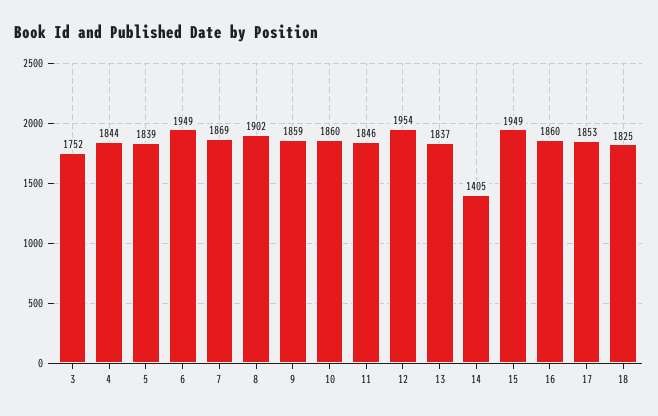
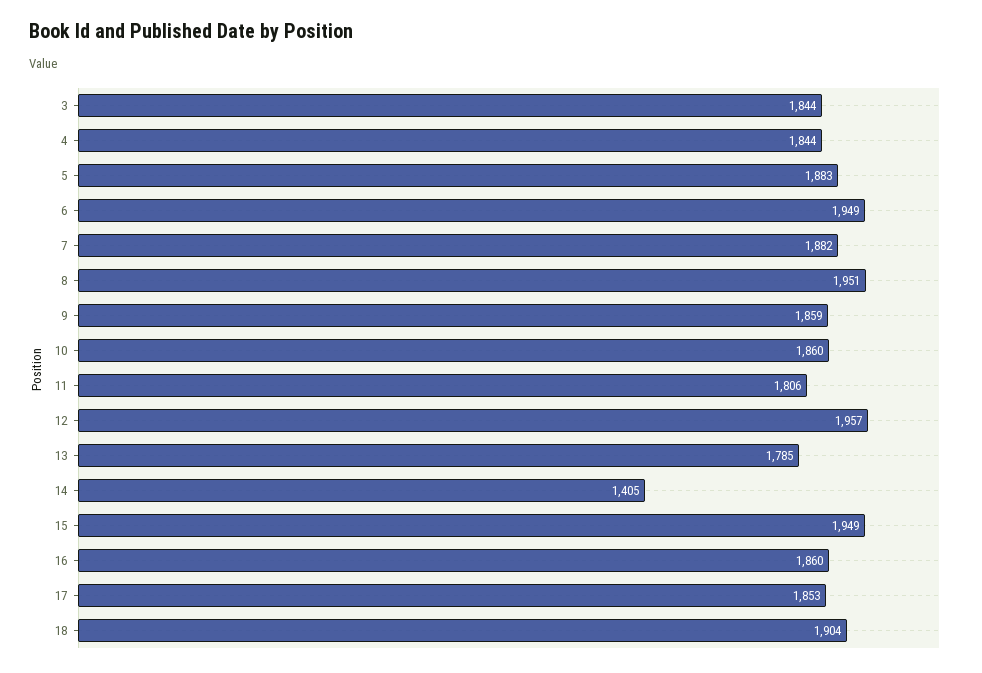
3: 1752 -> 1844
5: 1839 -> 1883
7: 1869 -> 1882
8: 1902 -> 1951
11: 1846 -> 1806
12: 1954 -> 1957
13: 1837 -> 1785
18: 1825 -> 1904

